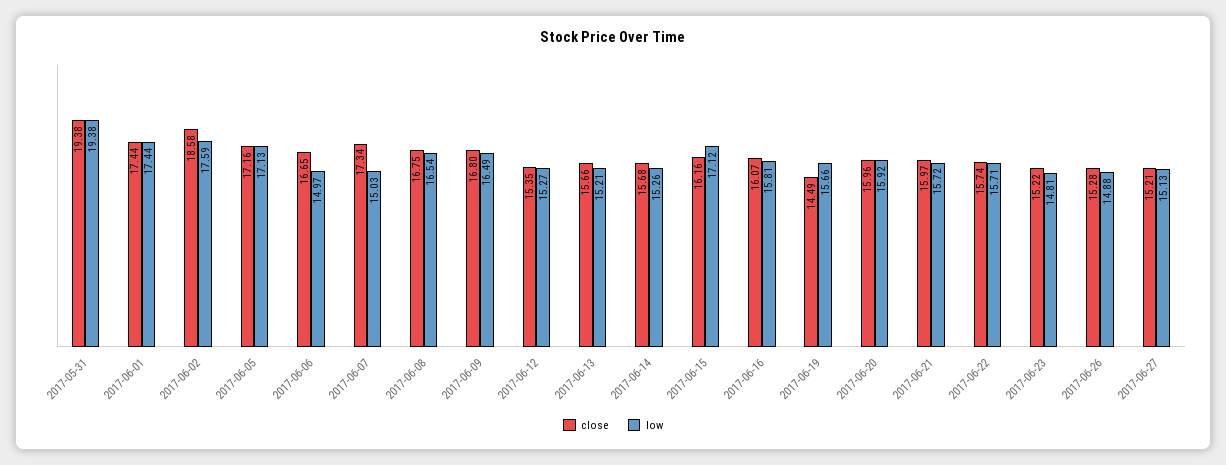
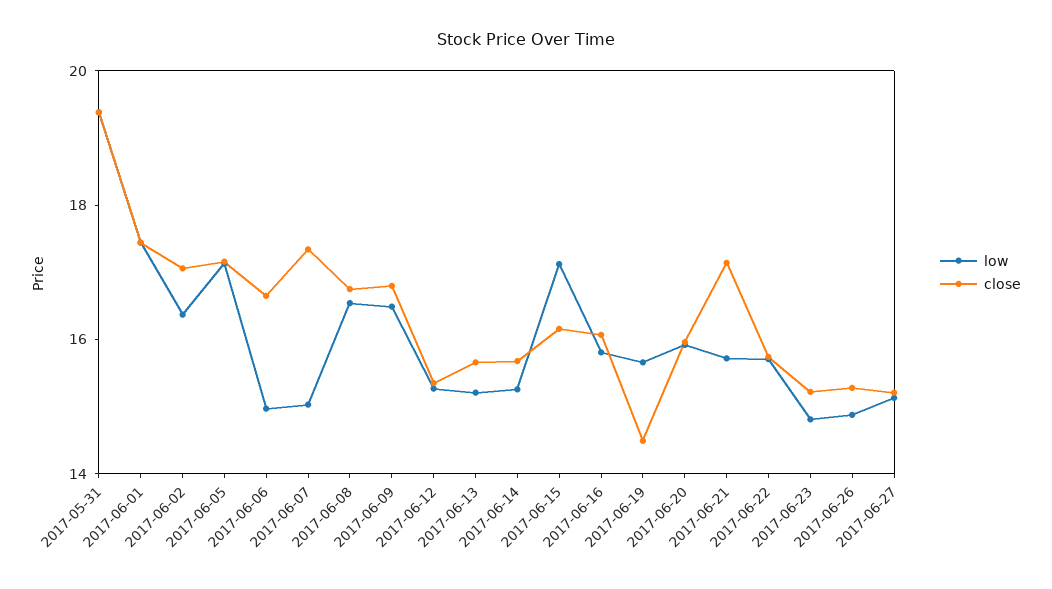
close, 2017-06-02: 18.58 -> 17
low, 2017-06-02: 17.59 -> 16.5
close, 2017-06-21: 15.97 -> 17

